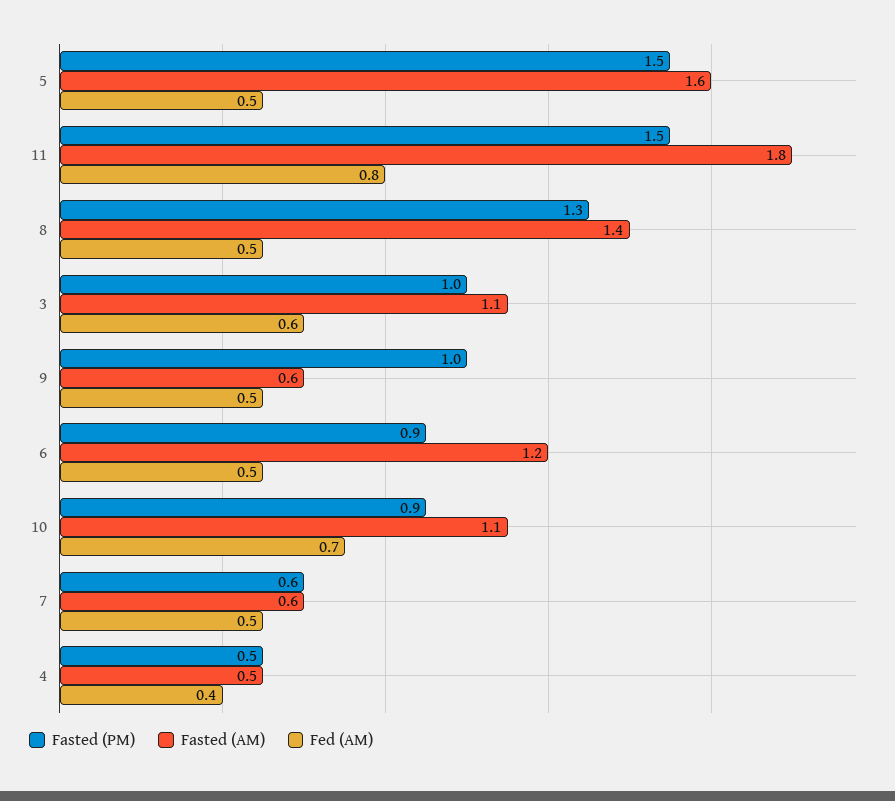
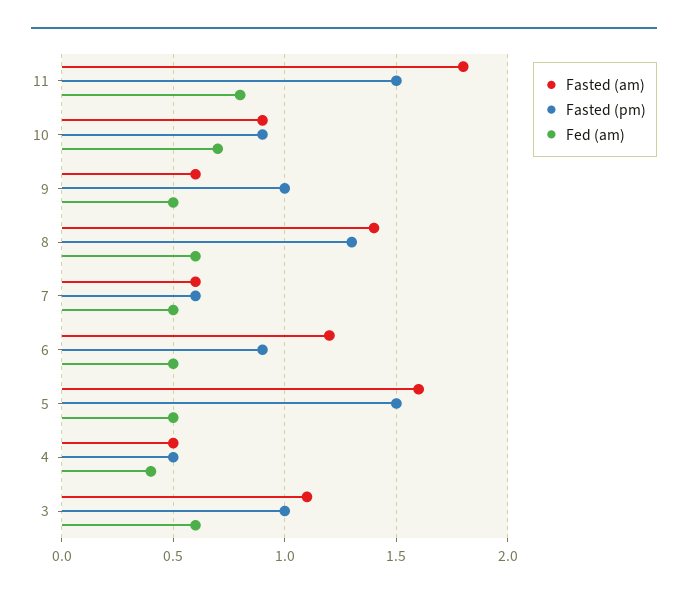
Fed (AM), 8: 0.5 -> 0.6
Fasted (AM), 10: 1.1 -> 0.9

